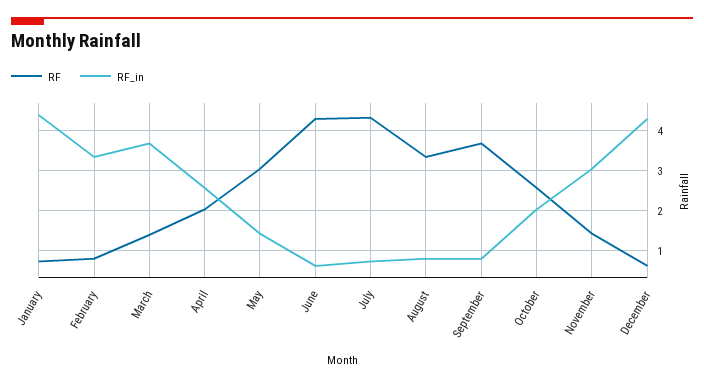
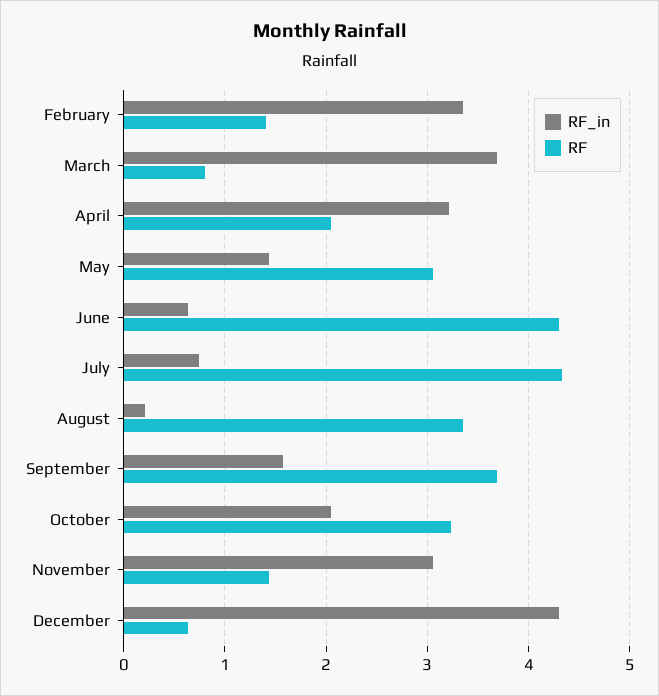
RF, January: 0.8 -> none
RF_in, January: 4.4 -> none
RF, February: 0.8 -> 1.4
RF, March: 1.4 -> 0.8
RF_in, April: 2.6 -> 3.2
RF_in, August: 0.8 -> 0.2
RF_in, September: 0.8 -> 1.6
RF, October: 2.6 -> 3.2

